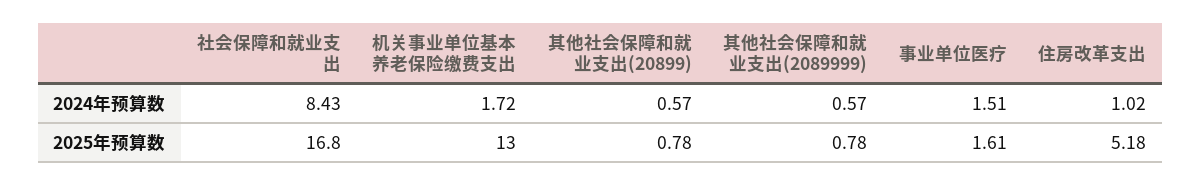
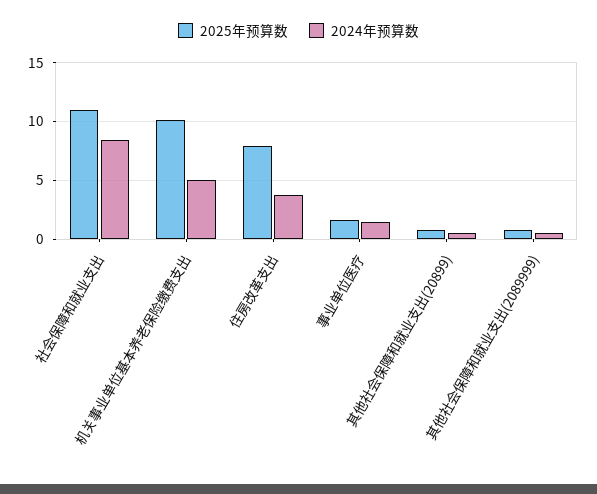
2024年预算数, 机关事业单位基本养老保险缴费支出: 1.72 -> 5
2024年预算数, 住房改革支出: 1.02 -> 4
2025年预算数, 社会保障和就业支出: 16.8 -> 11
2025年预算数, 机关事业单位基本养老保险缴费支出: 13 -> 10
2025年预算数, 住房改革支出: 5.18 -> 8

